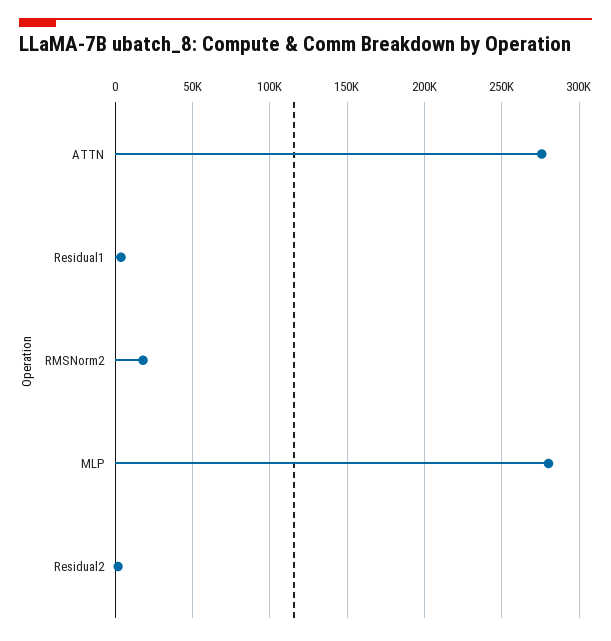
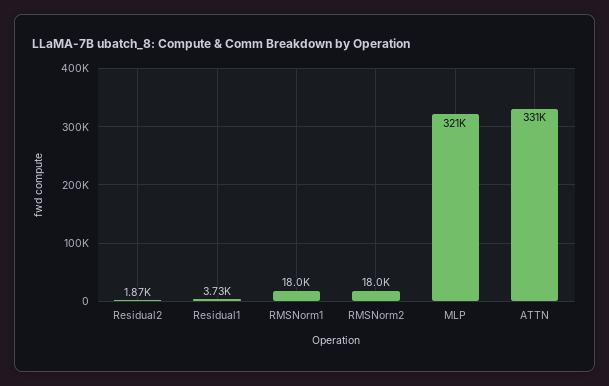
ATTN: 275000 -> 331000
MLP: 280000 -> 321000
RMSNorm1: none -> 18000

